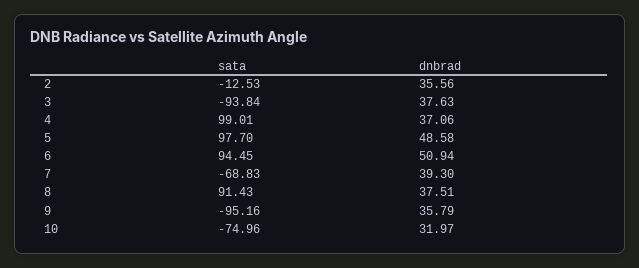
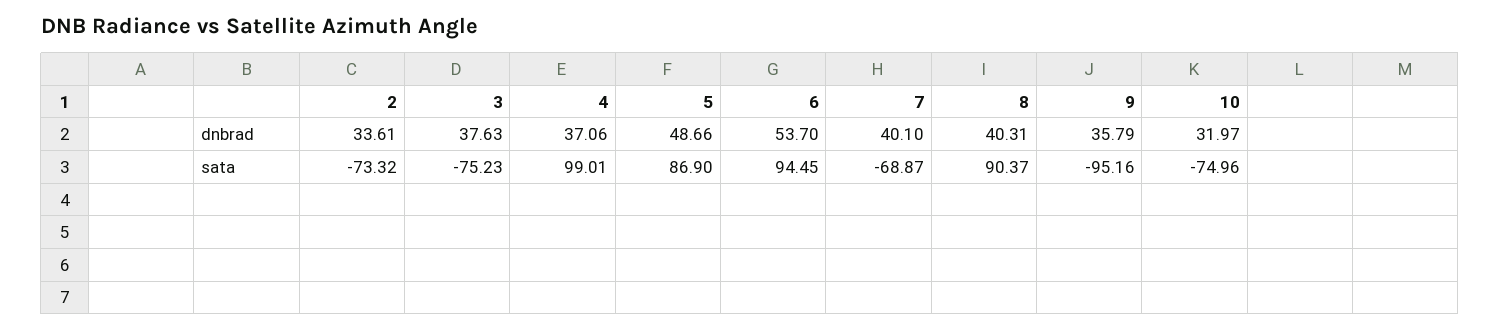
sata, 2: -12.53 -> -73.32
dnbrad, 2: 35.56 -> 33.61
sata, 3: -93.84 -> -75.23
sata, 5: 97.7 -> 86.9
dnbrad, 5: 48.58 -> 48.66
dnbrad, 6: 50.94 -> 53.7
sata, 7: -68.83 -> -68.87
dnbrad, 7: 39.3 -> 40.1
sata, 8: 91.43 -> 90.37
dnbrad, 8: 37.51 -> 40.31

